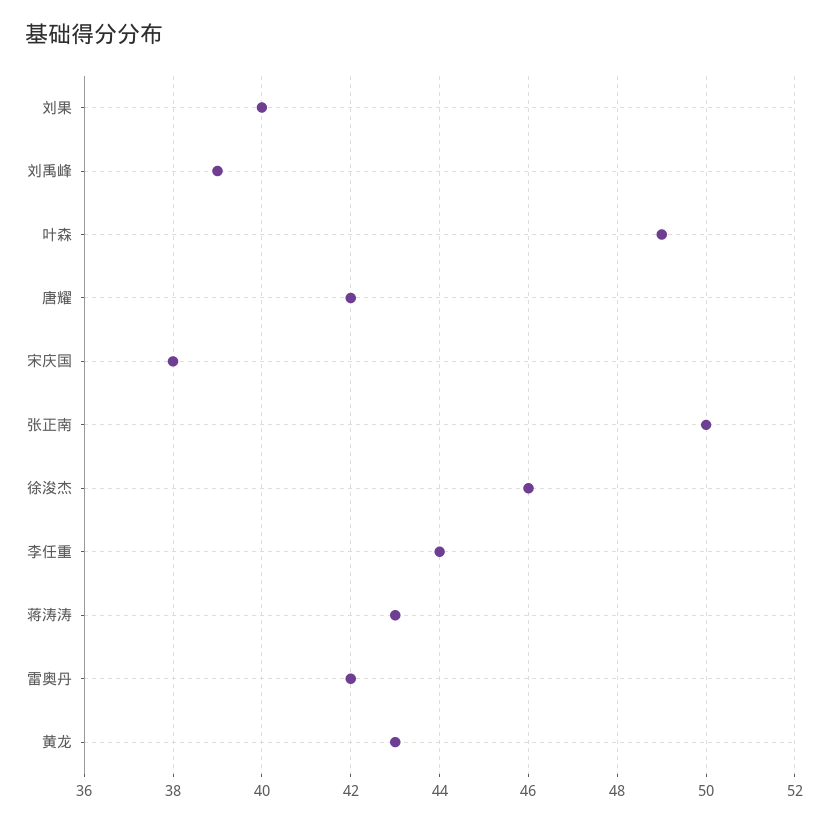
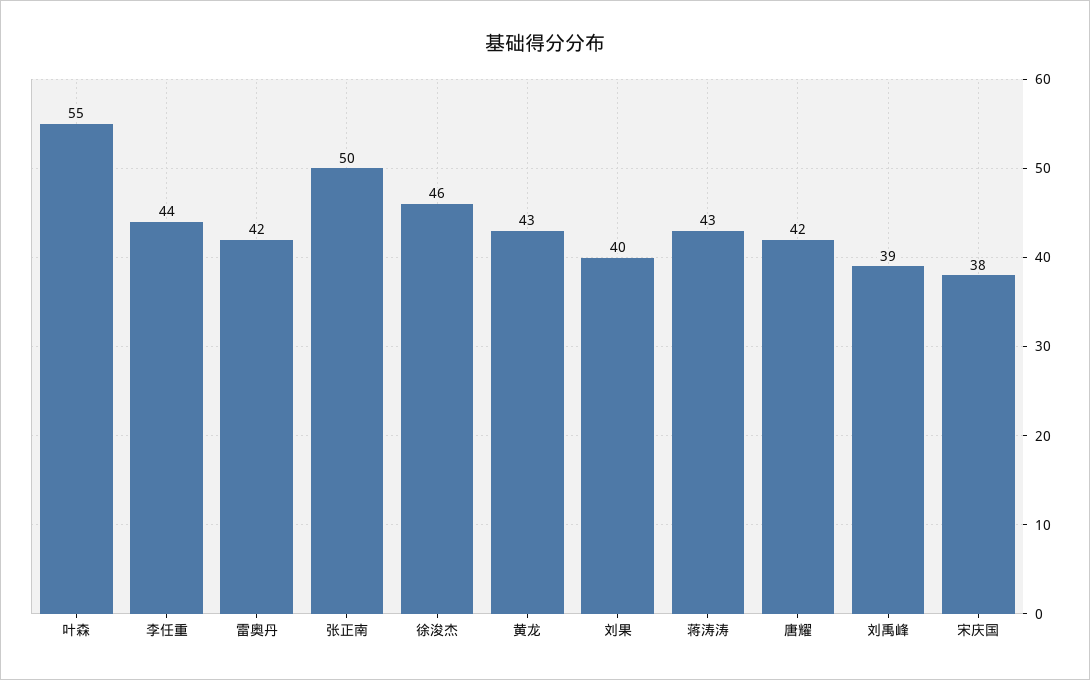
叶森: 49 -> 55

